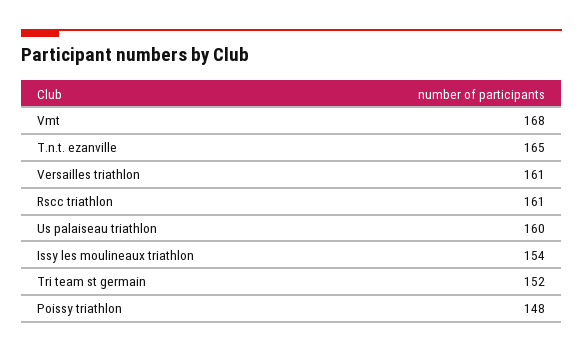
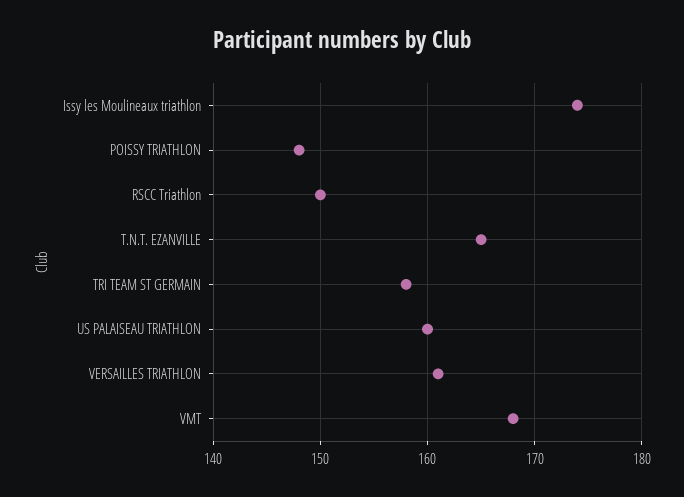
Rscc triathlon: 161 -> 150
Issy les moulineaux triathlon: 154 -> 174
Tri team st germain: 152 -> 158

